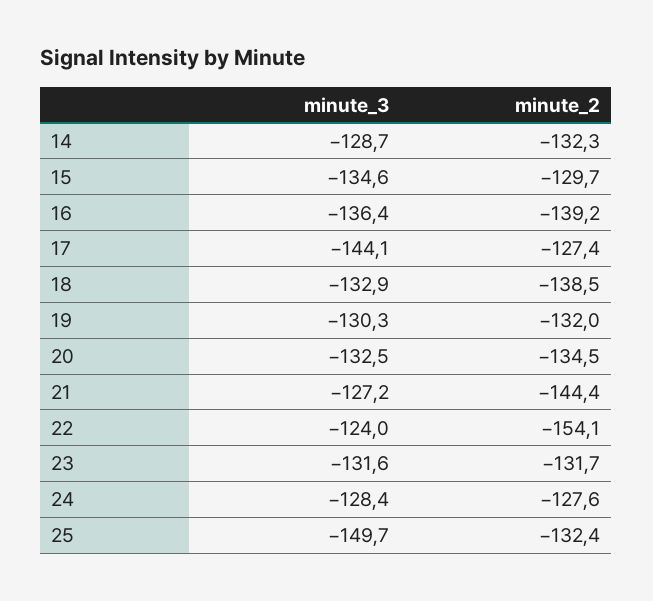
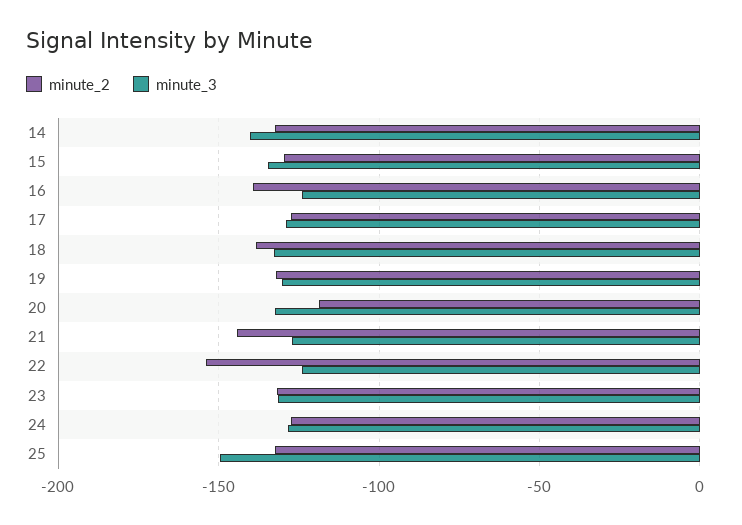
minute_3, 14: -128.7 -> -140
minute_3, 16: -136.4 -> -125
minute_3, 17: -144.1 -> -130
minute_2, 20: -134.5 -> -120

